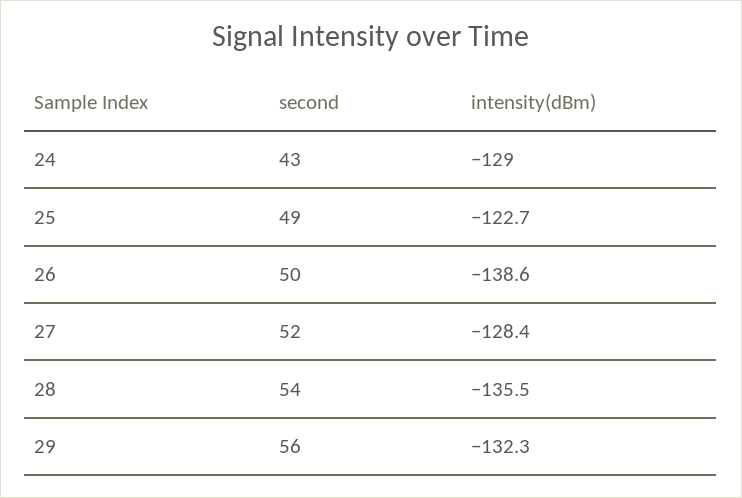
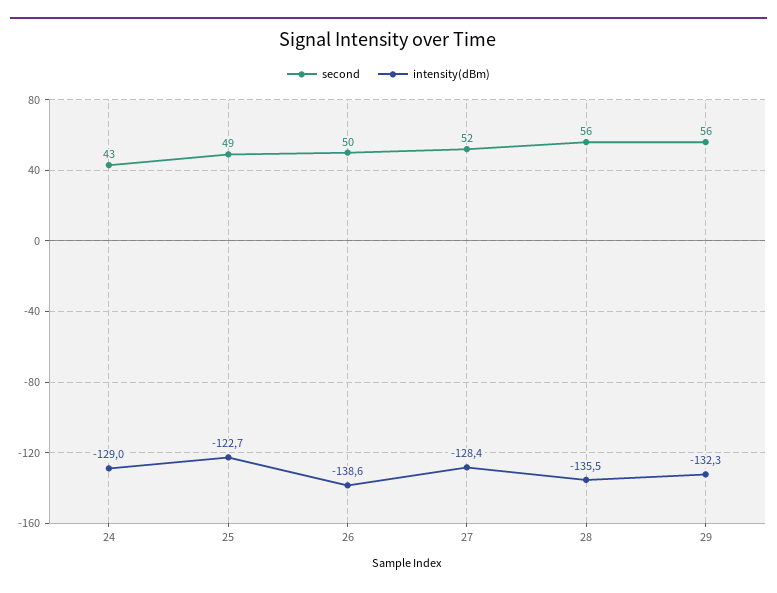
second, 28: 54 -> 56

